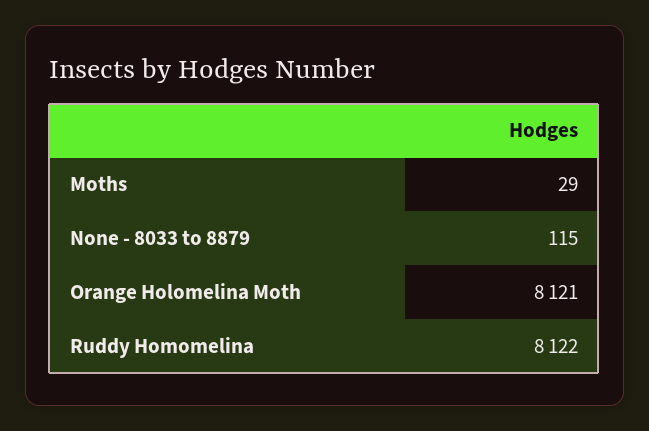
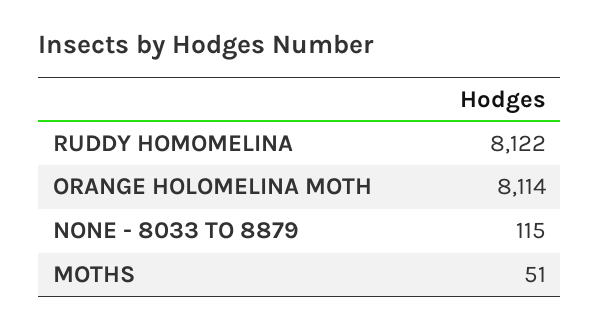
Moths: 29 -> 51
Orange Holomelina Moth: 8121 -> 8114

